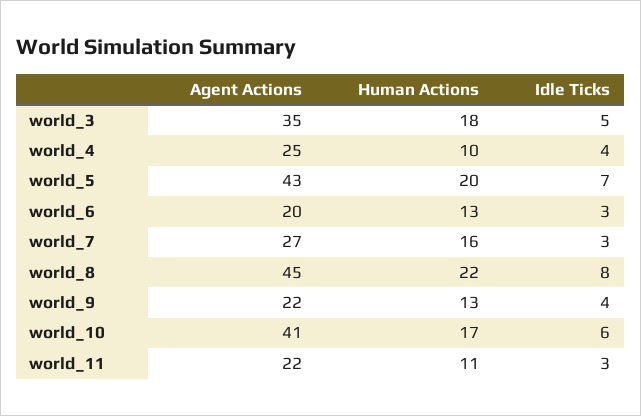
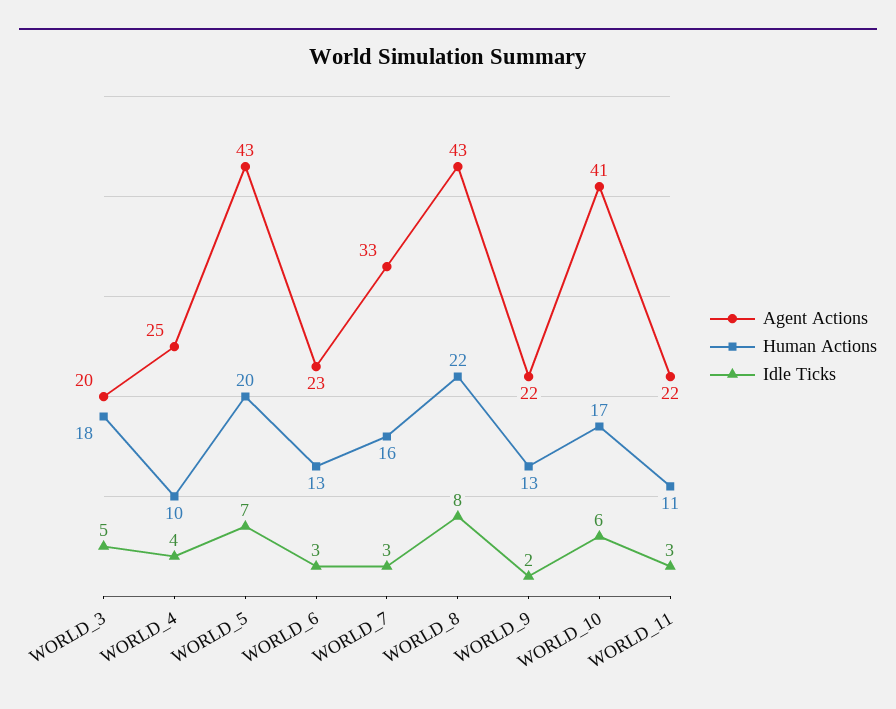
Agent Actions, world_3: 35 -> 20
Agent Actions, world_6: 20 -> 23
Agent Actions, world_7: 27 -> 33
Agent Actions, world_8: 45 -> 43
Idle Ticks, world_9: 4 -> 2

